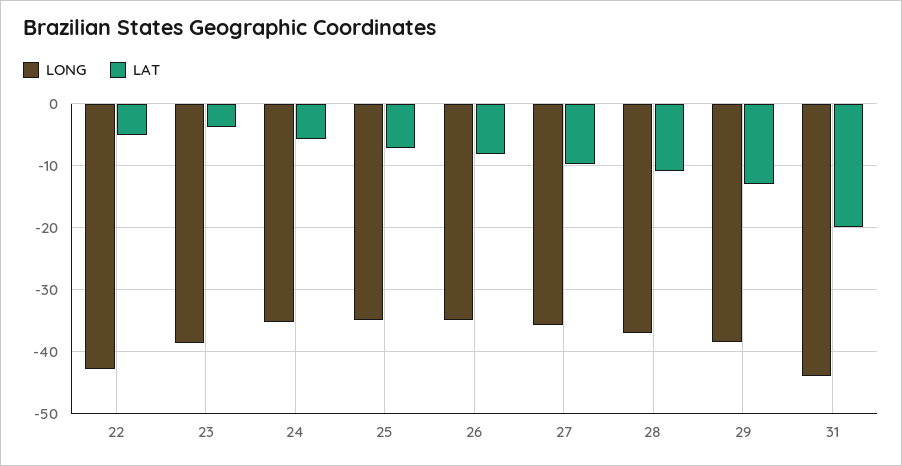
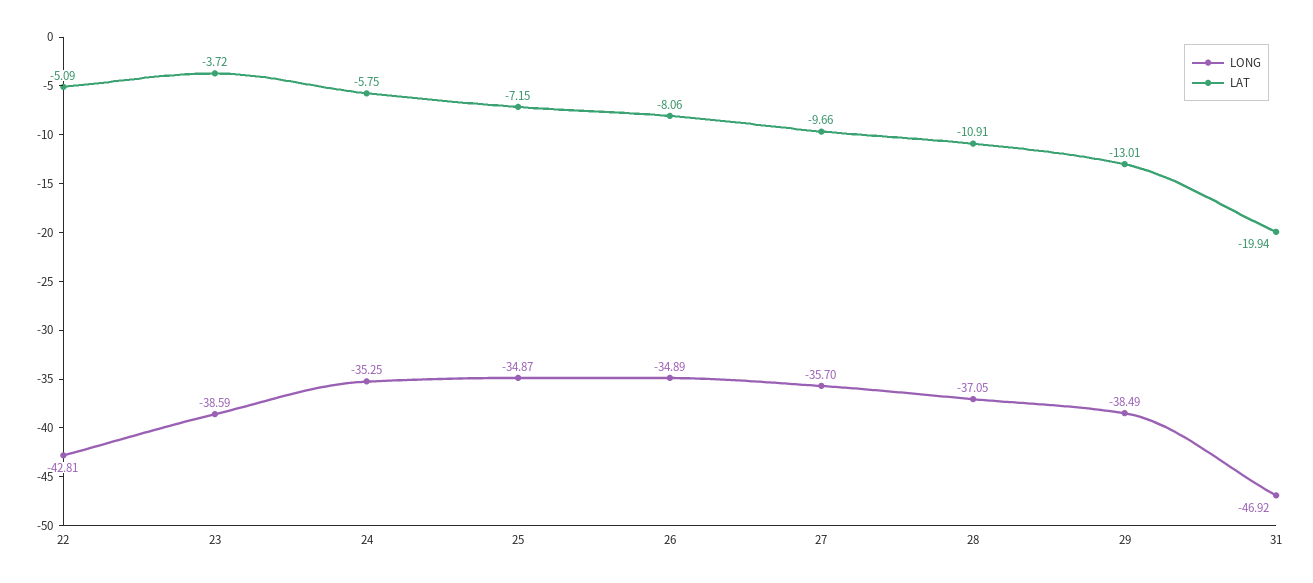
LONG, 31: -44 -> -46.92

